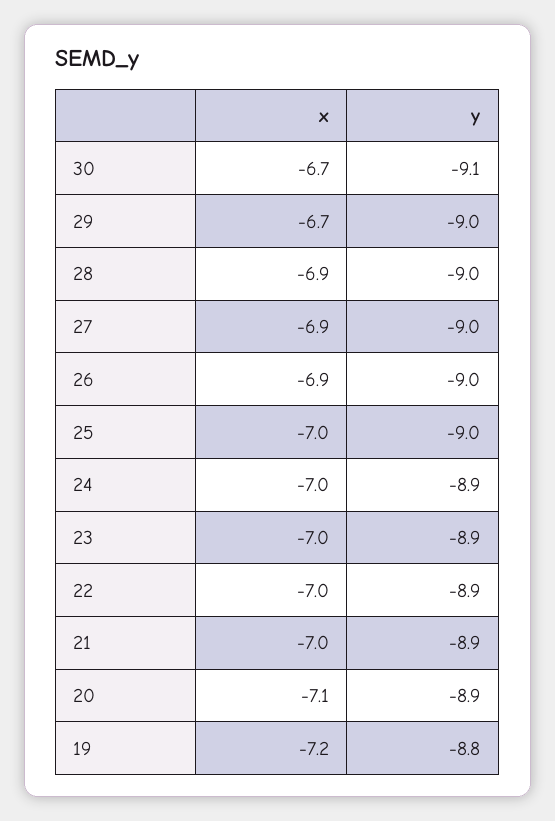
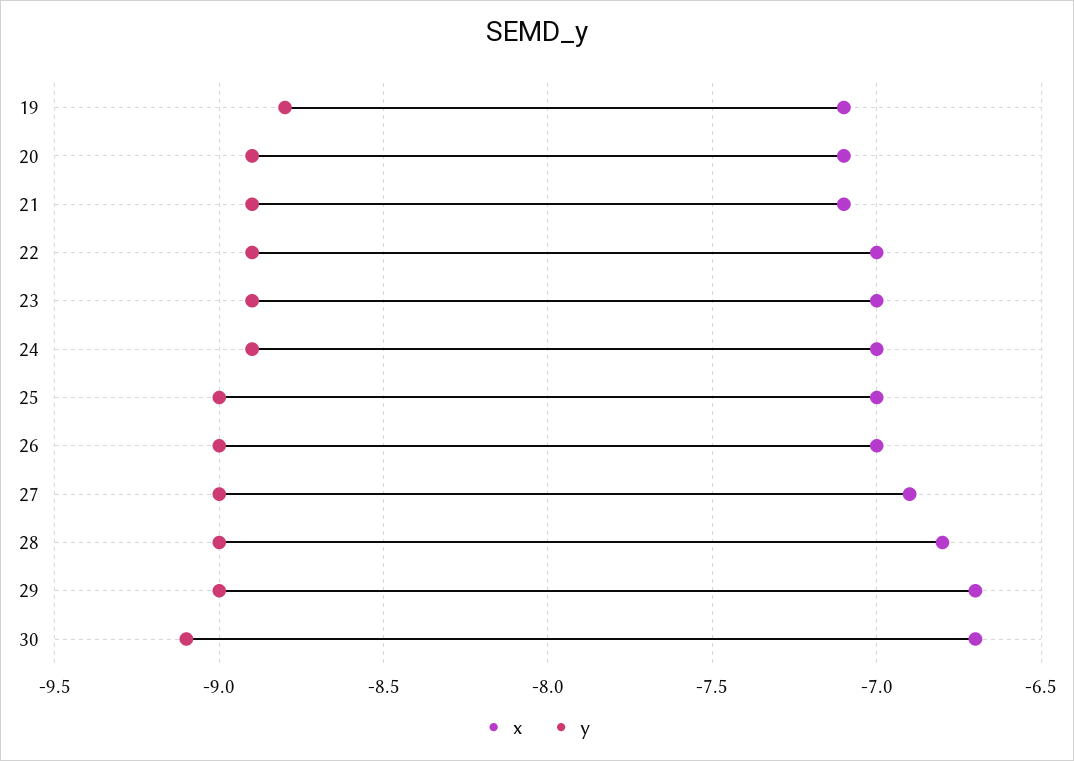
x, 28: -6.9 -> -6.8
x, 26: -6.9 -> -7
x, 21: -7 -> -7.1
x, 19: -7.2 -> -7.1

